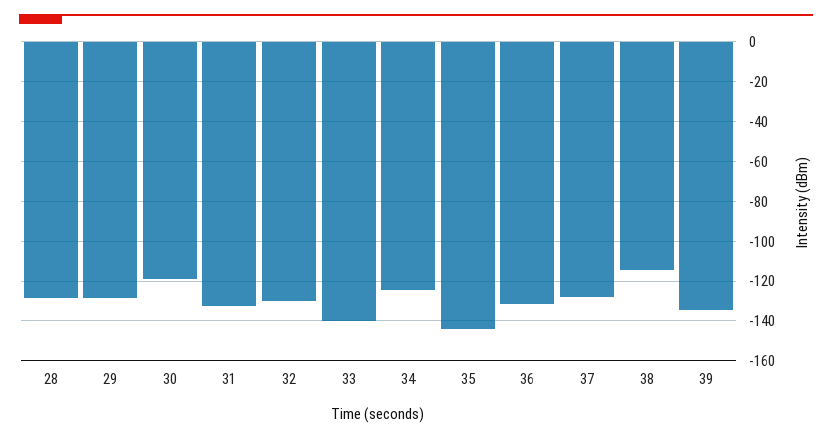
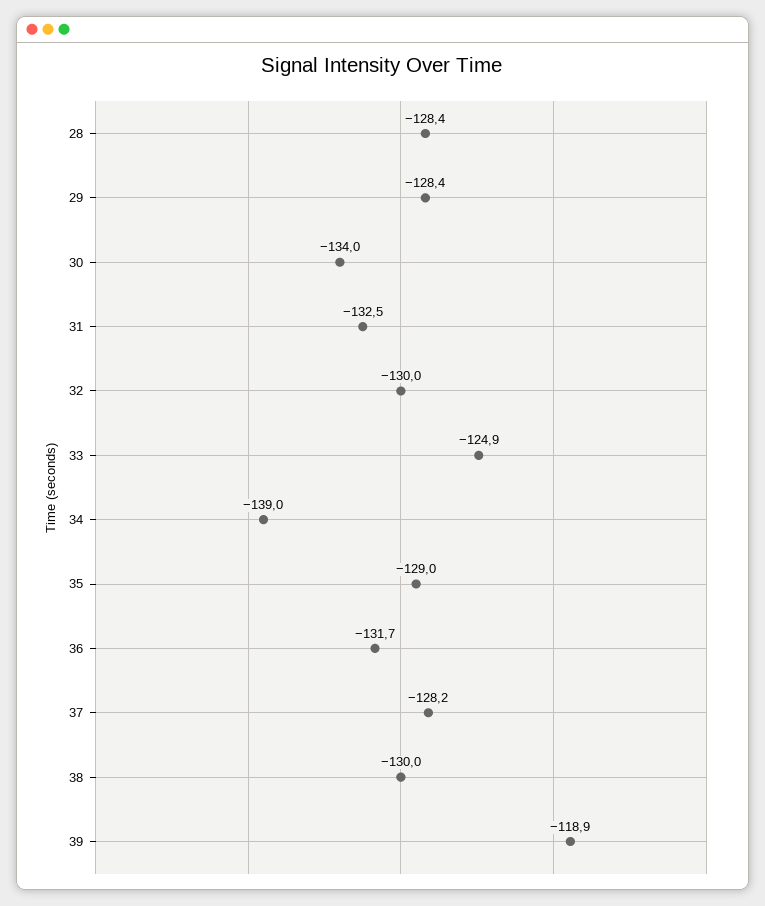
30: -120 -> -134
33: -140 -> -124.9
34: -125 -> -139
35: -145 -> -129
38: -115 -> -130
39: -135 -> -118.9

